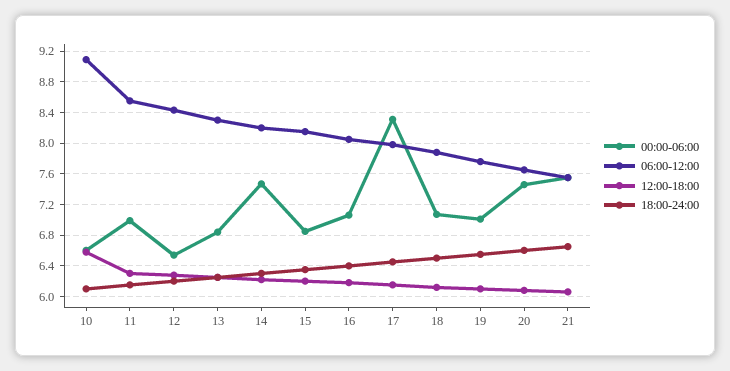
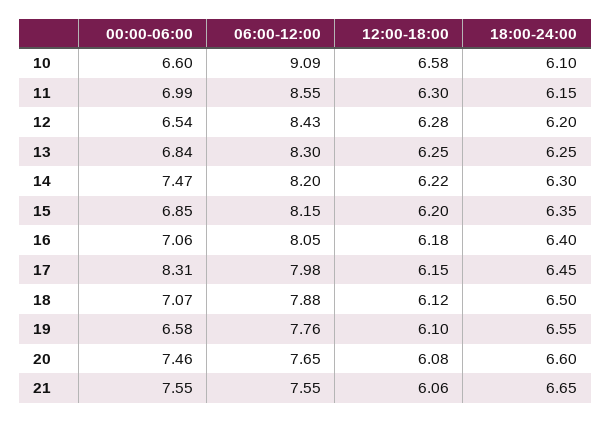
00:00-06:00, 19: 7 -> 6.58

